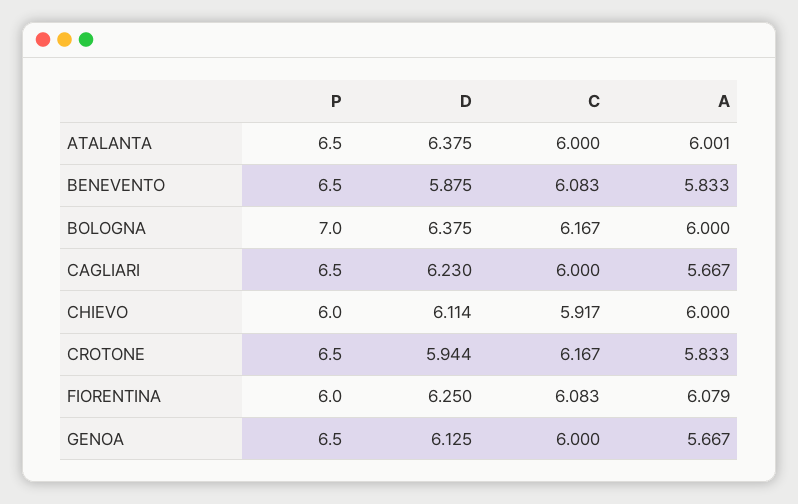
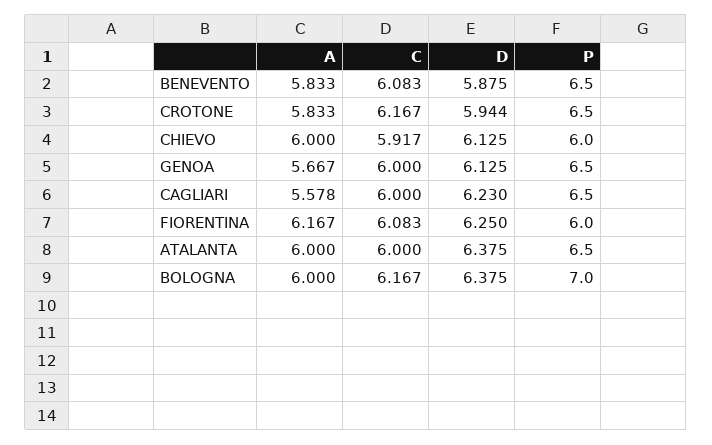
A, ATALANTA: 6.001 -> 6
A, CAGLIARI: 5.667 -> 5.578
D, CHIEVO: 6.114 -> 6.125
A, FIORENTINA: 6.079 -> 6.167

